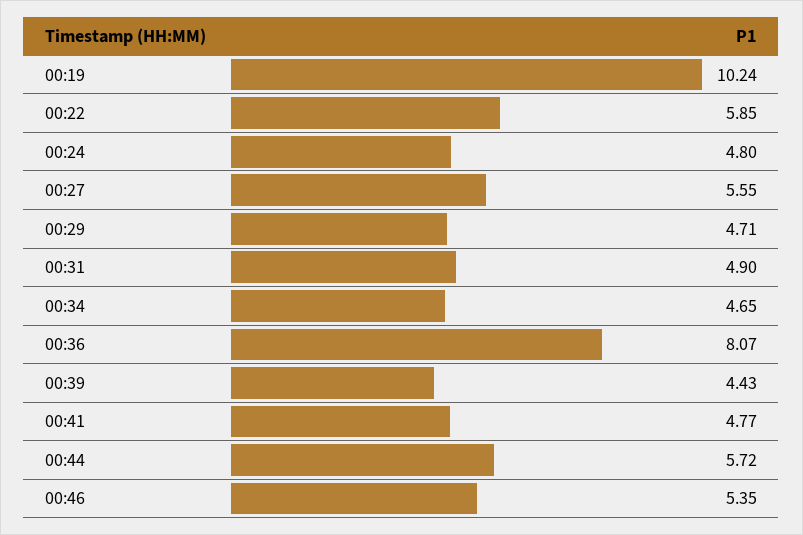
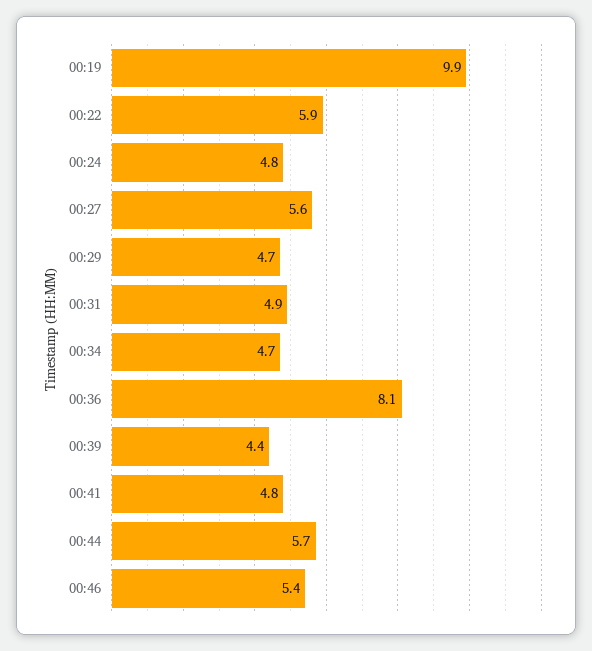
00:19: 10.24 -> 9.9

